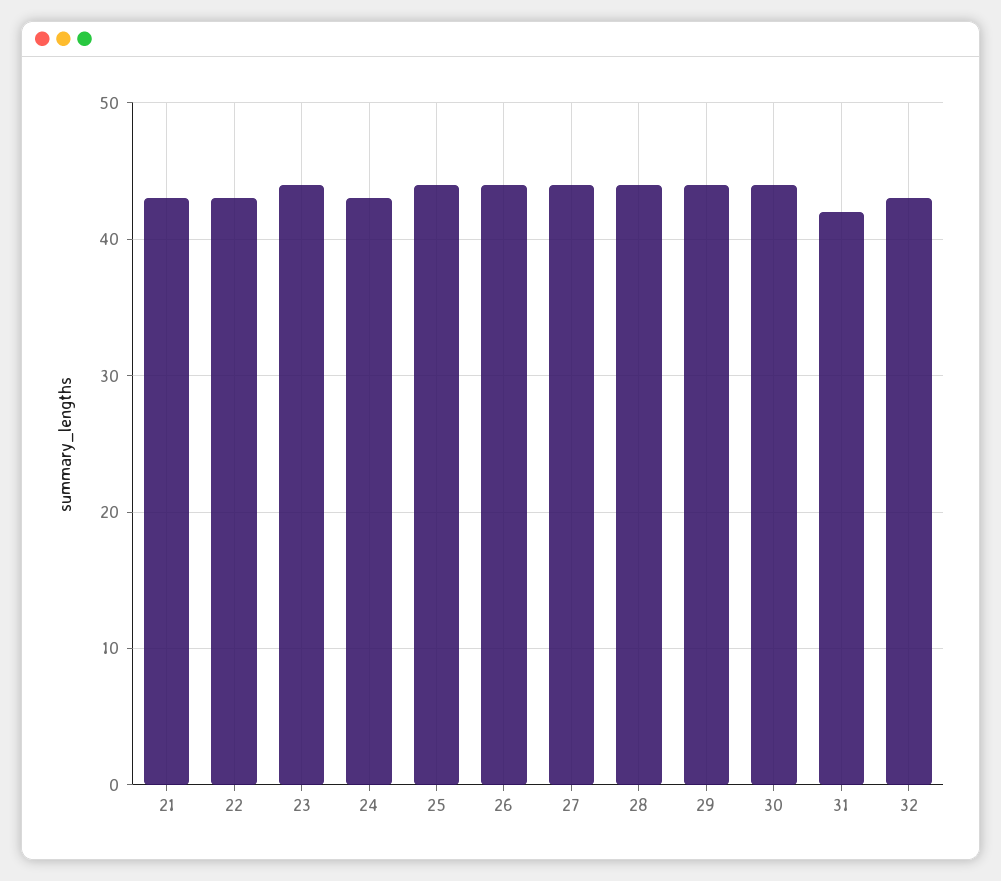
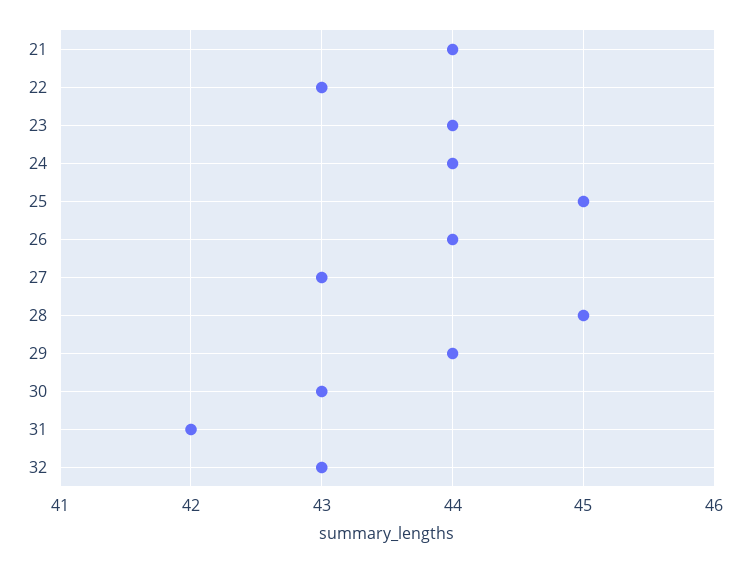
21: 43 -> 44
24: 43 -> 44
25: 44 -> 45
27: 44 -> 43
28: 44 -> 45
30: 44 -> 43

